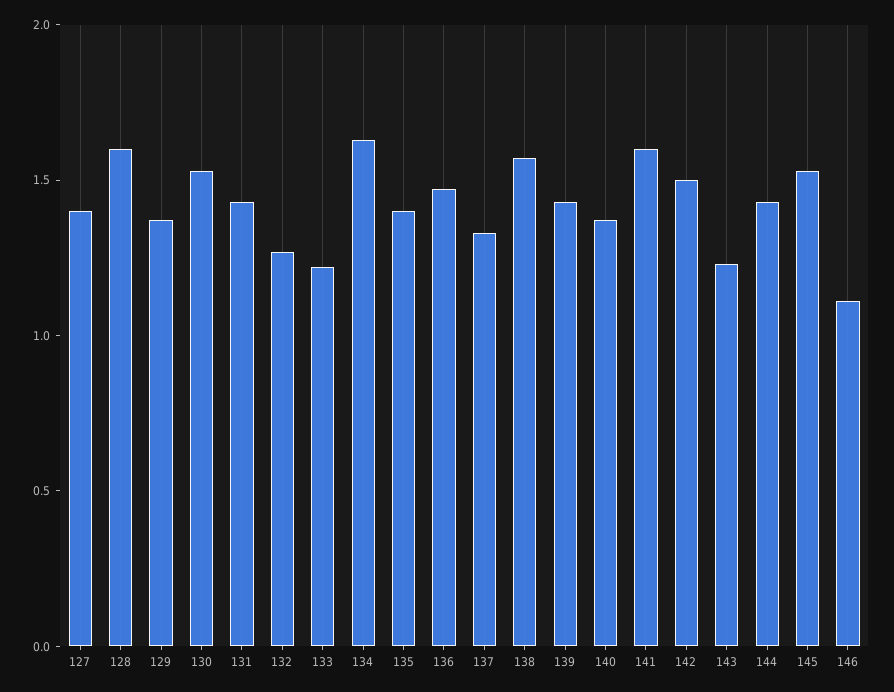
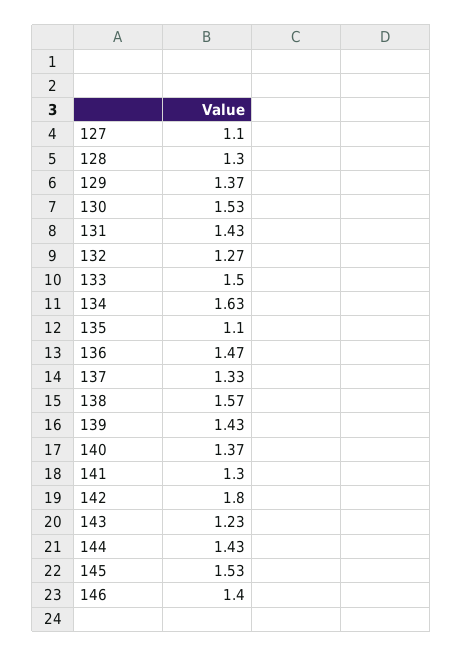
127: 1.4 -> 1.1
128: 1.6 -> 1.3
133: 1.2 -> 1.5
135: 1.4 -> 1.1
141: 1.6 -> 1.3
142: 1.5 -> 1.8
146: 1.1 -> 1.4

